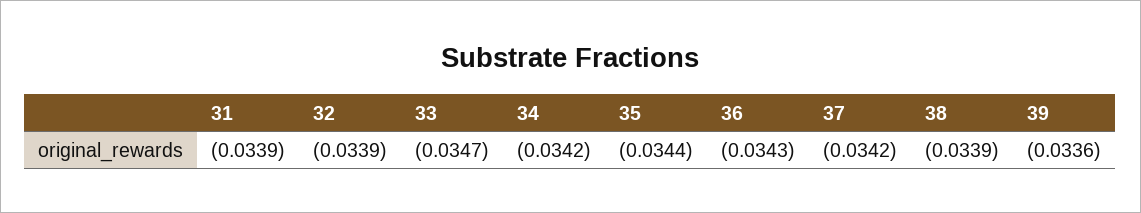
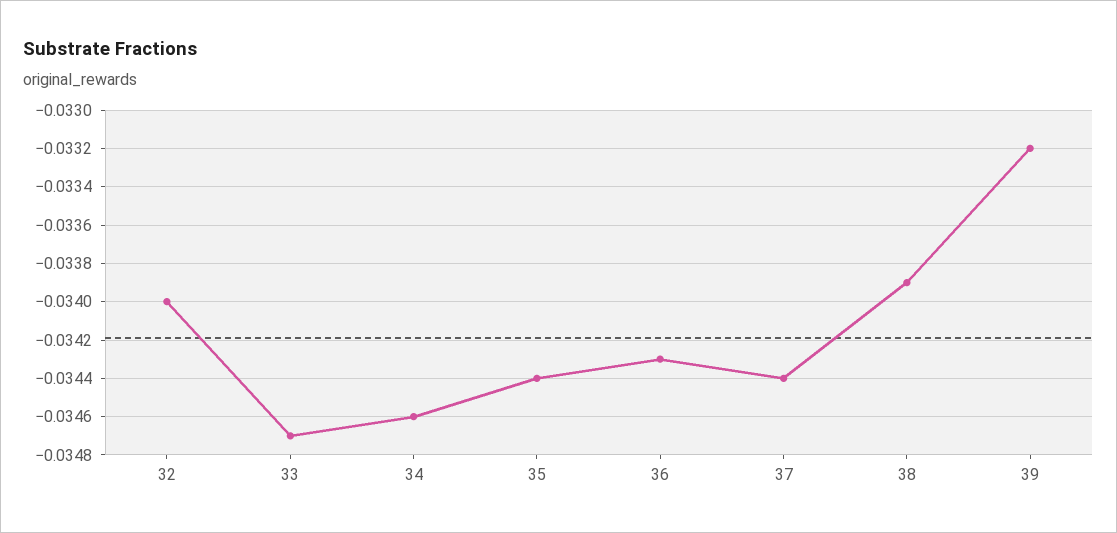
31: -0.0339 -> none
32: -0.0339 -> -0.034
34: -0.0342 -> -0.0346
37: -0.0342 -> -0.0344
39: -0.0336 -> -0.0332

